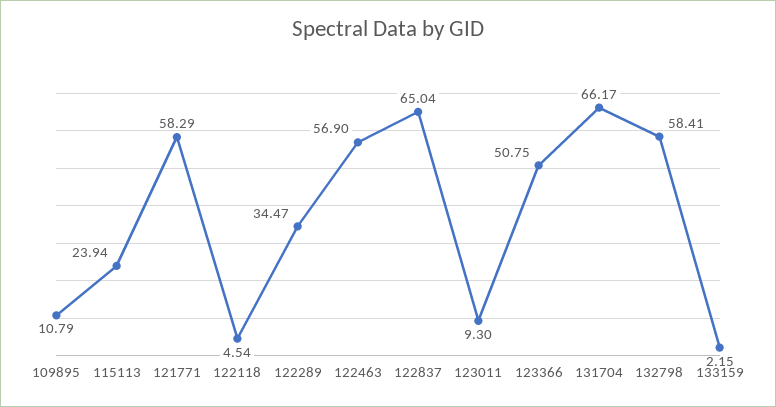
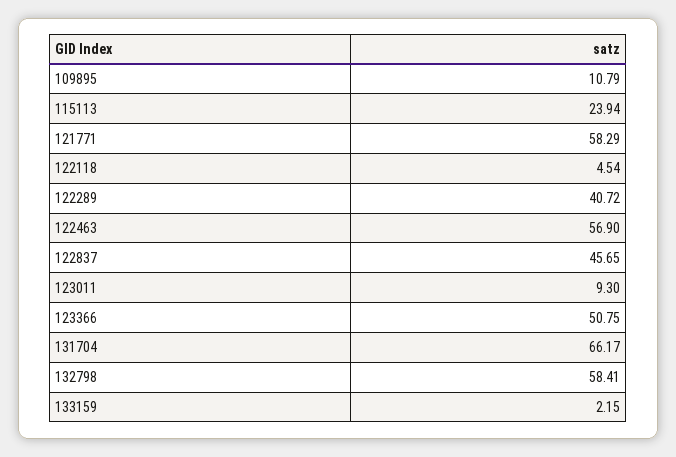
122289: 34.47 -> 40.72
122837: 65.04 -> 45.65

